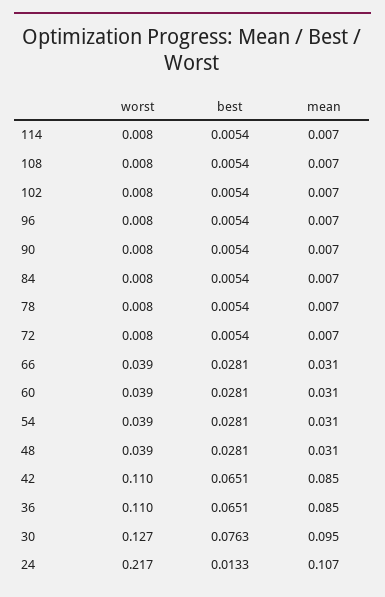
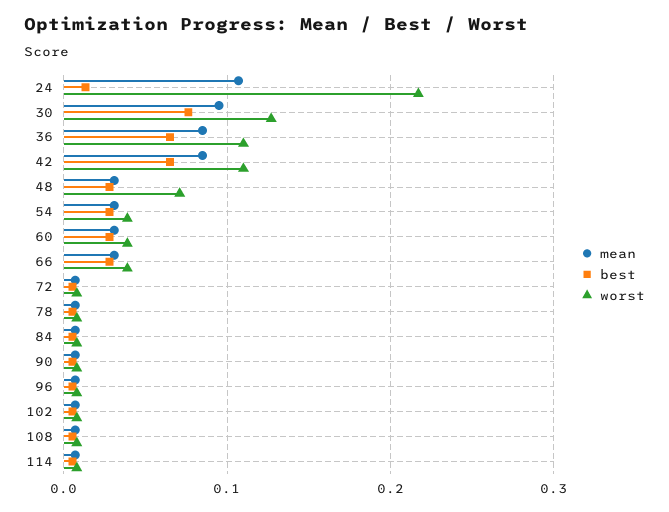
worst, 48: 0.039 -> 0.07

